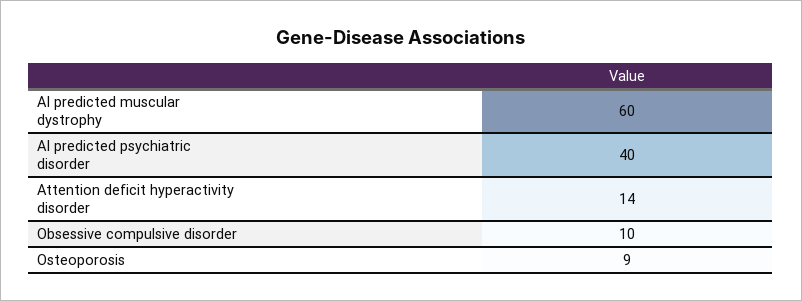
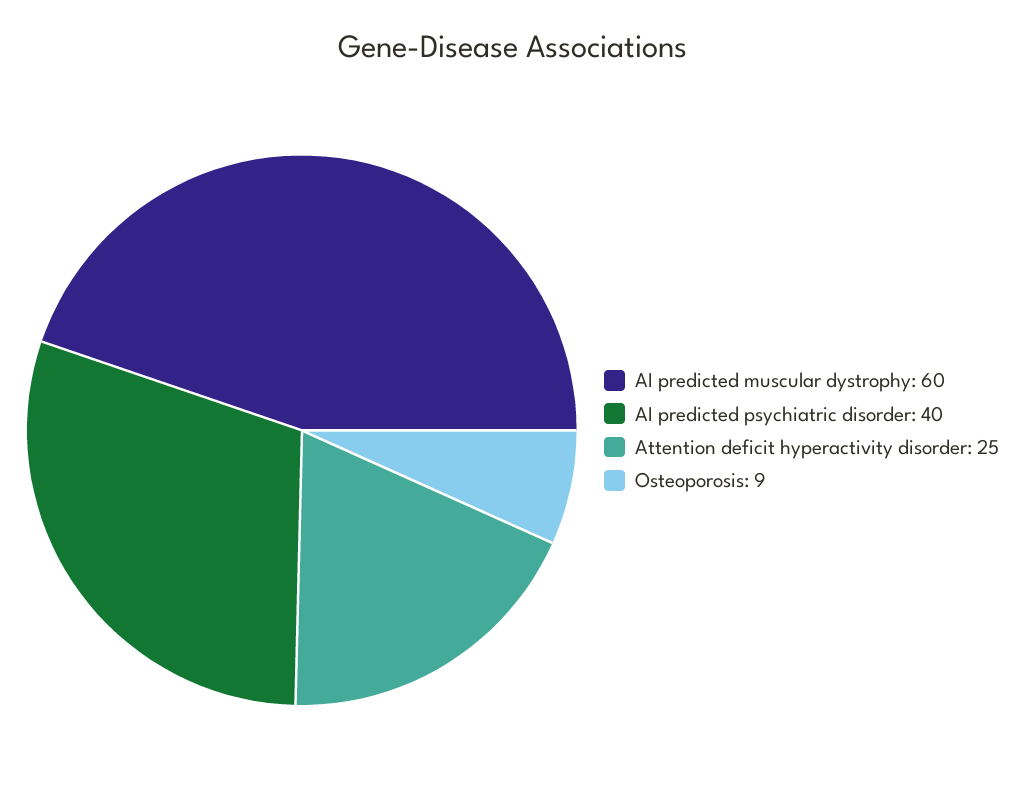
Attention deficit hyperactivity disorder: 14 -> 25
Obsessive compulsive disorder: 10 -> none

